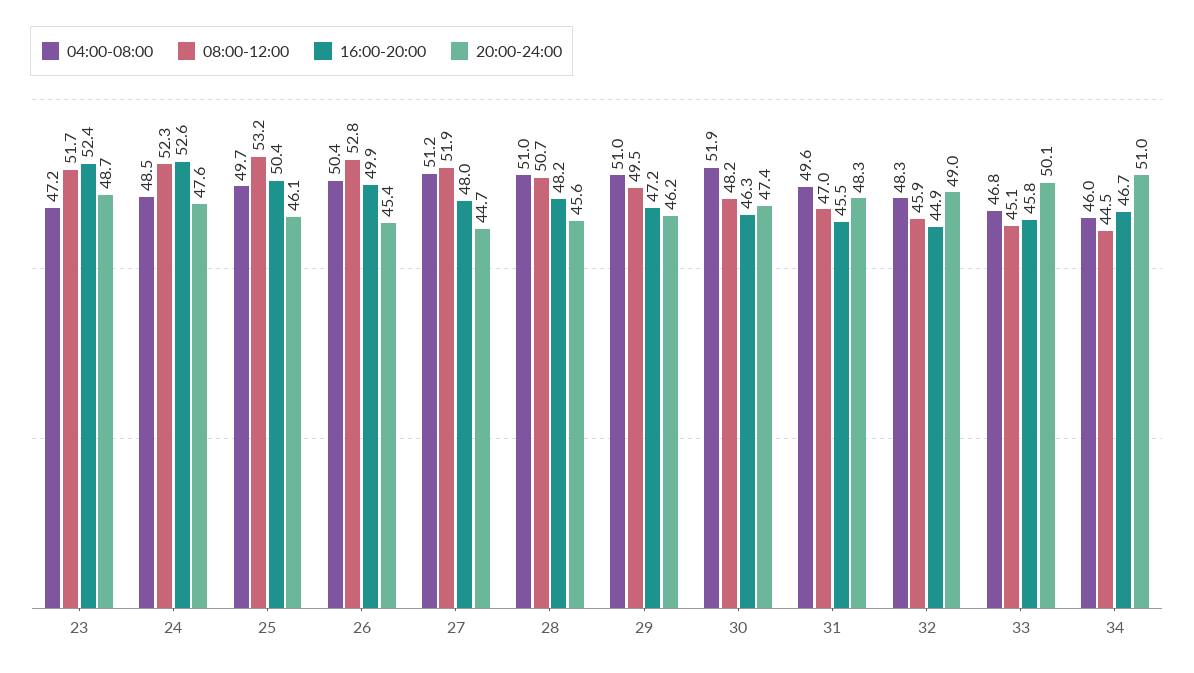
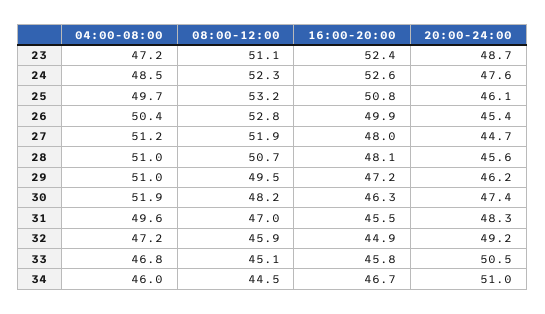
08:00-12:00, 23: 51.7 -> 51.1
16:00-20:00, 25: 50.4 -> 50.8
16:00-20:00, 28: 48.2 -> 48.1
04:00-08:00, 32: 48.3 -> 47.2
20:00-24:00, 32: 49 -> 49.2
20:00-24:00, 33: 50.1 -> 50.5

